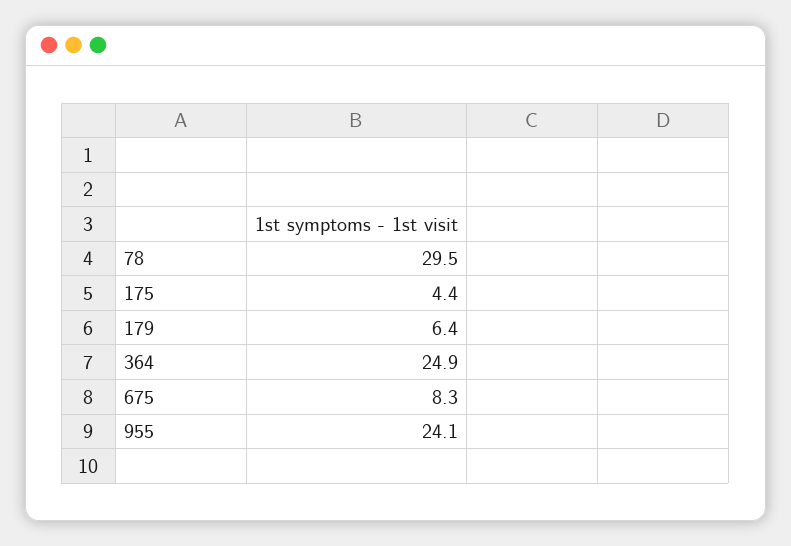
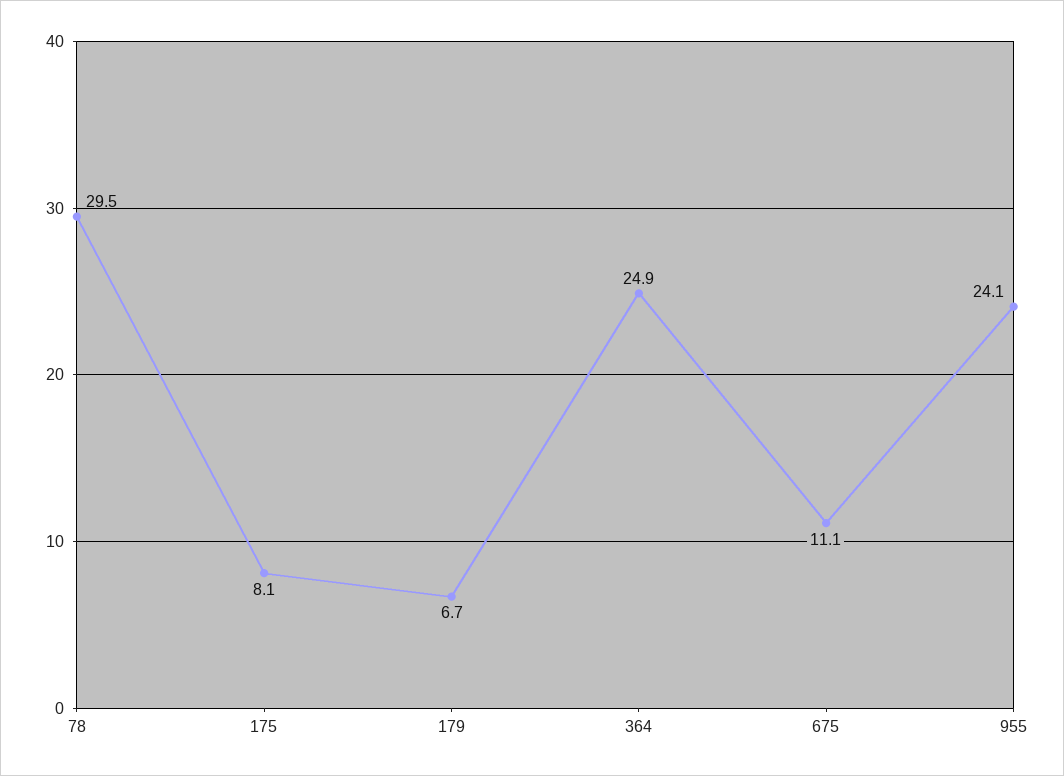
175: 4.4 -> 8.1
179: 6.4 -> 6.7
675: 8.3 -> 11.1

